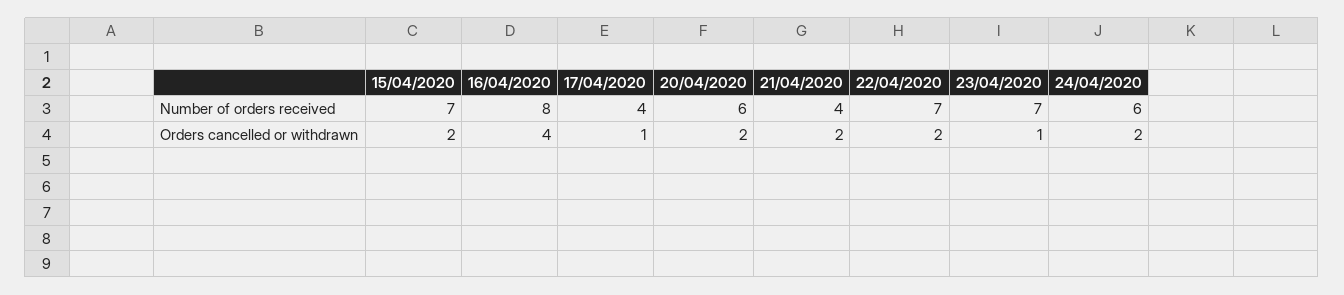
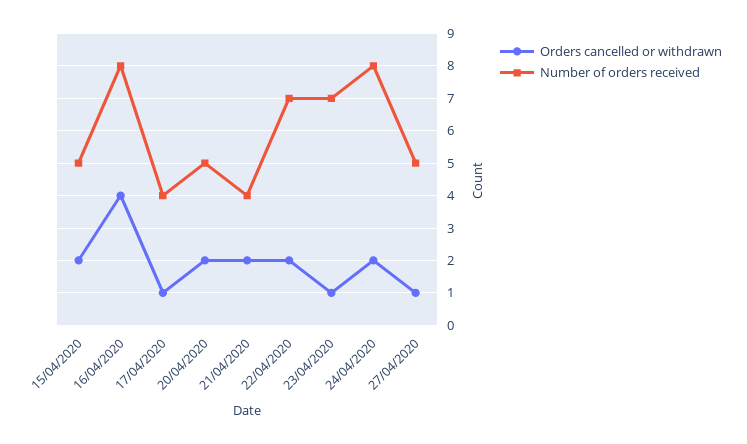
Number of orders received, 15/04/2020: 7 -> 5
Number of orders received, 20/04/2020: 6 -> 5
Number of orders received, 24/04/2020: 6 -> 8
Orders cancelled or withdrawn, 27/04/2020: none -> 1
Number of orders received, 27/04/2020: none -> 5

